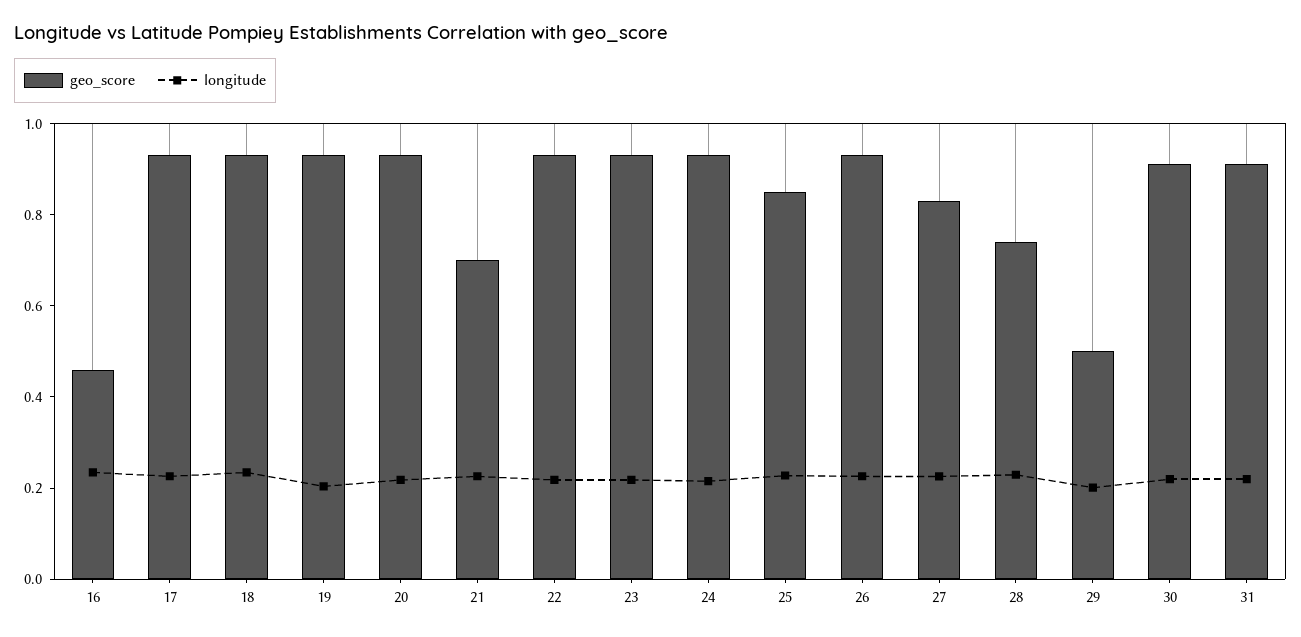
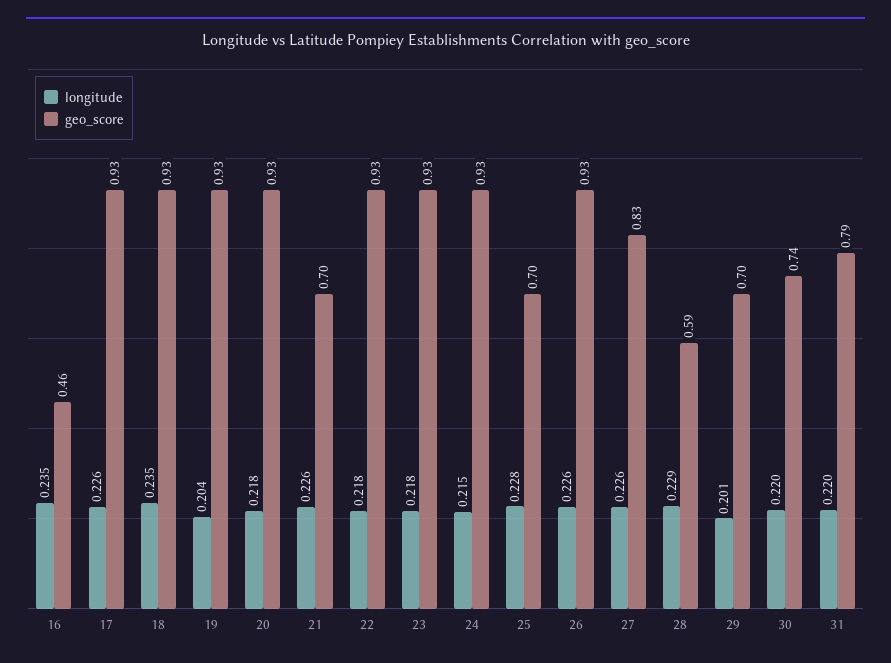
geo_score, 25: 0.85 -> 0.7
geo_score, 28: 0.75 -> 0.59
geo_score, 29: 0.5 -> 0.7
geo_score, 30: 0.9 -> 0.74
geo_score, 31: 0.9 -> 0.79

